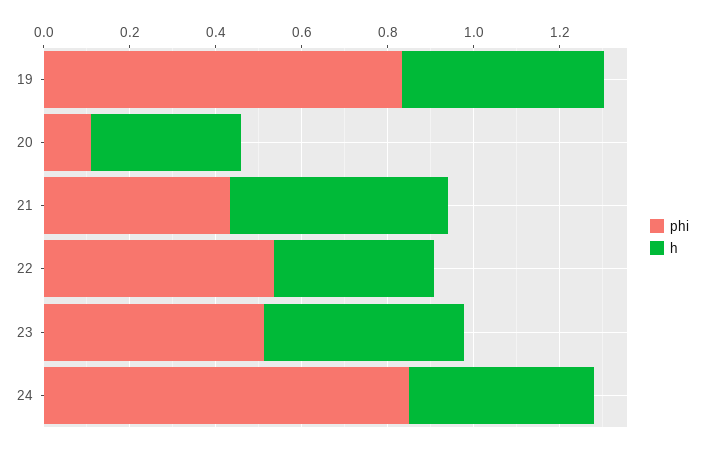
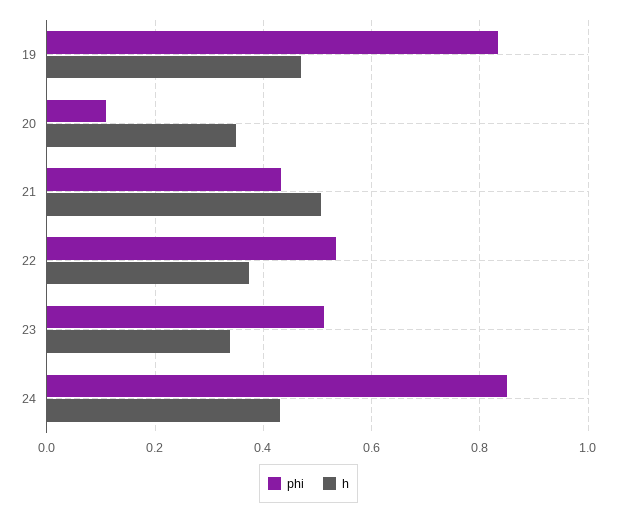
h, 23: 0.45 -> 0.34

